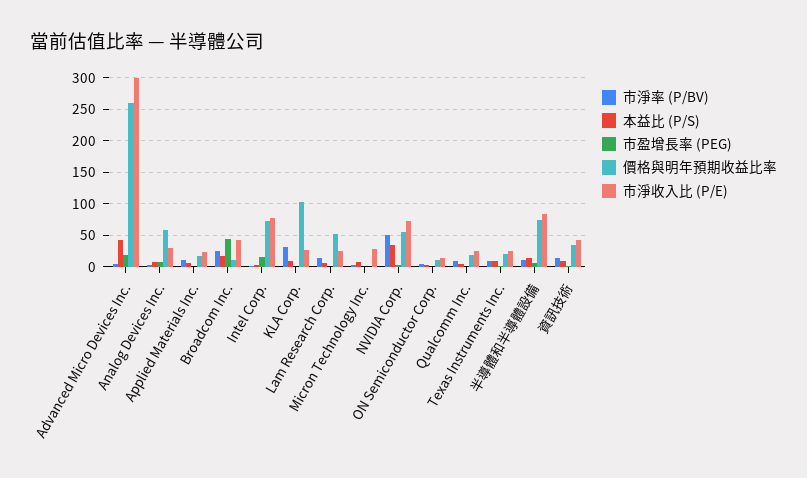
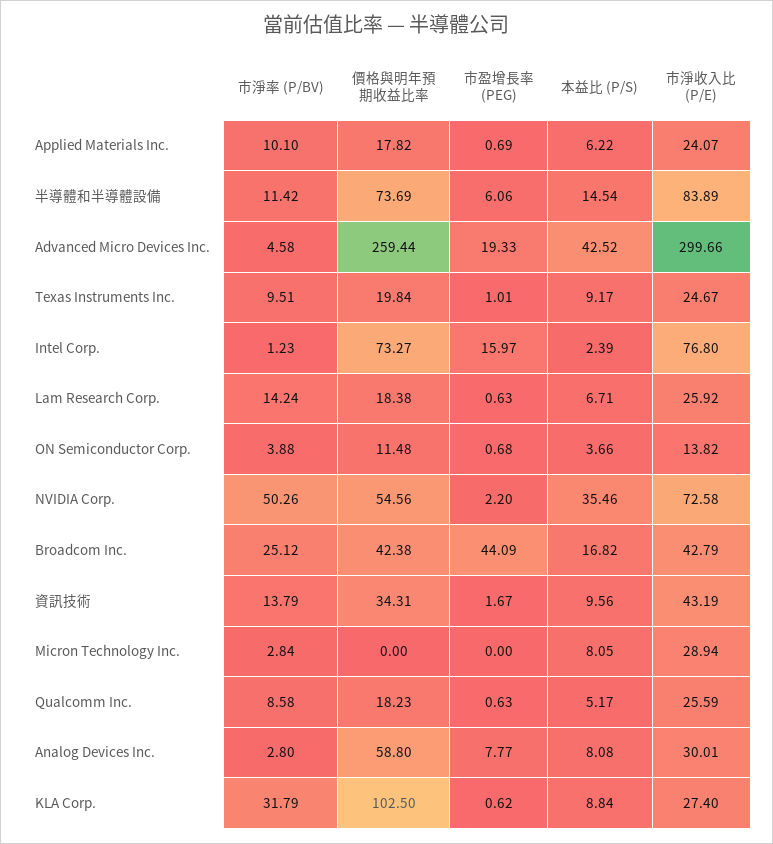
價格與明年預期收益比率, Broadcom Inc.: 10 -> 42.38
價格與明年預期收益比率, Lam Research Corp.: 50 -> 18.38

